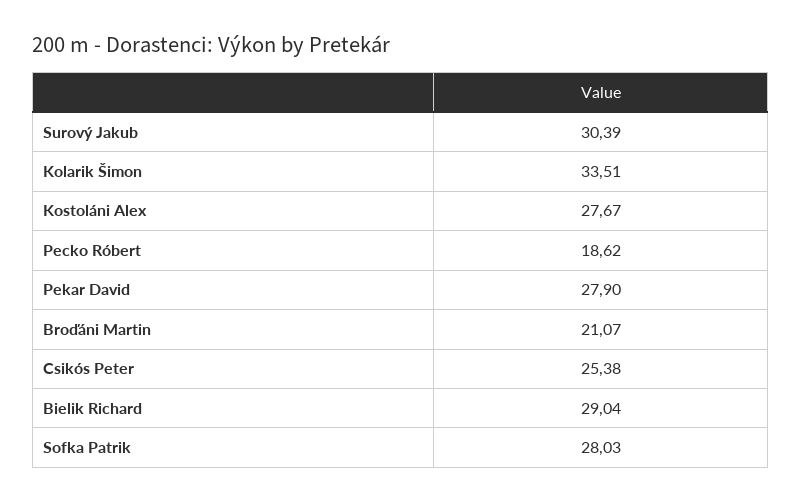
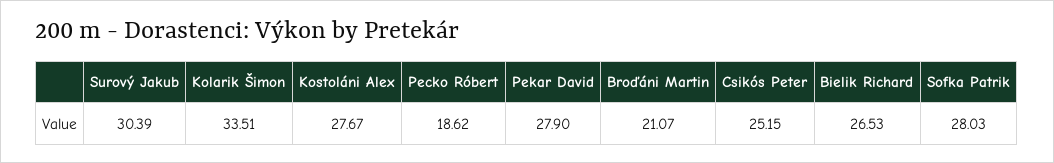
Csikós Peter: 25.38 -> 25.15
Bielik Richard: 29.04 -> 26.53

